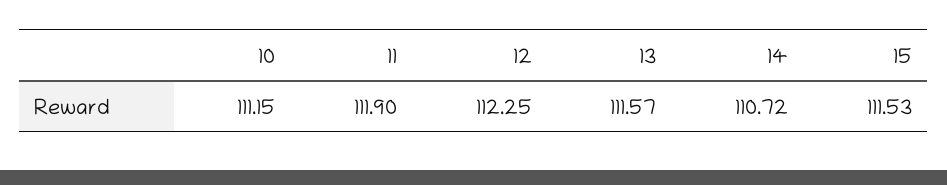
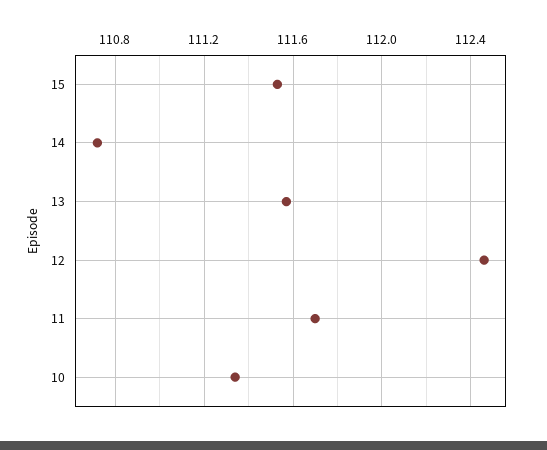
10: 111.15 -> 111.35
11: 111.9 -> 111.7
12: 112.25 -> 112.45

